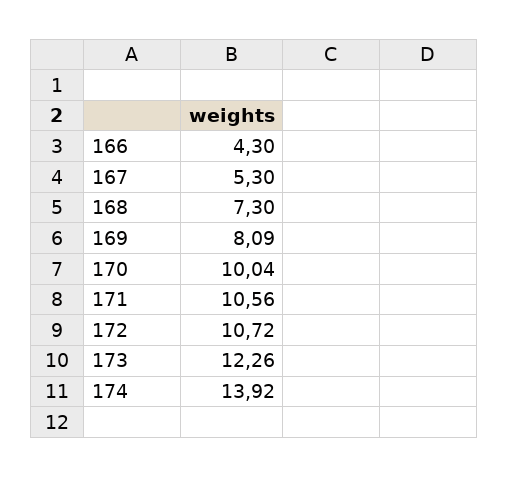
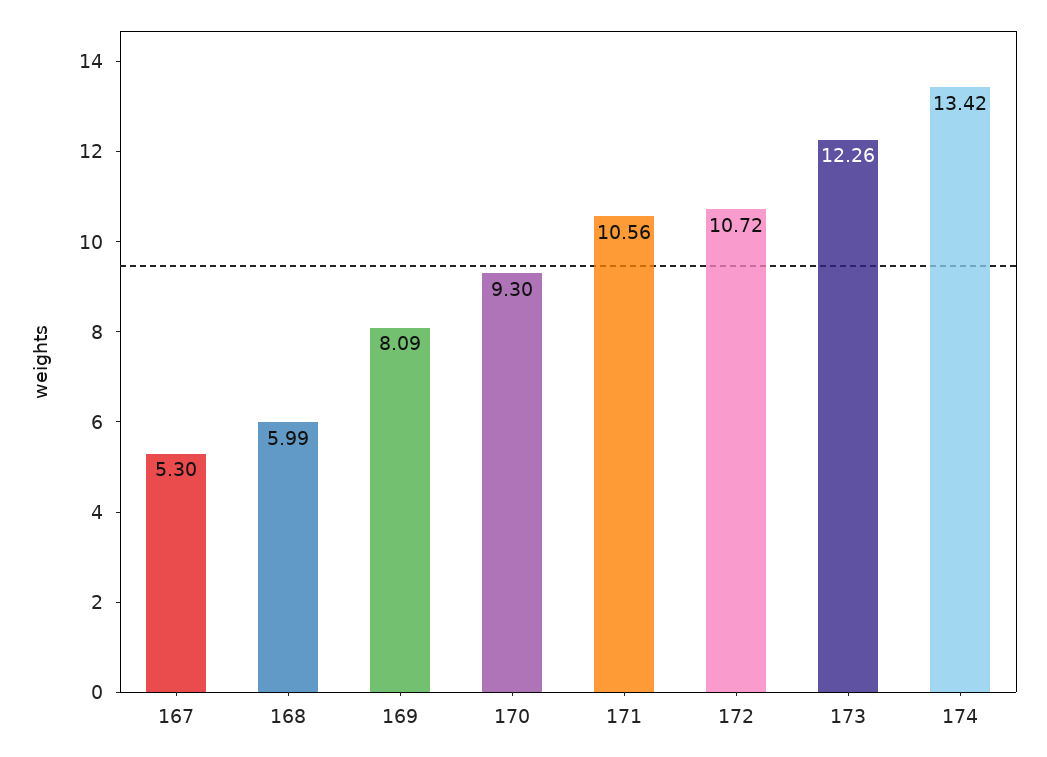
166: 4.3 -> none
168: 7.3 -> 5.99
170: 10.04 -> 9.3
174: 13.92 -> 13.42

